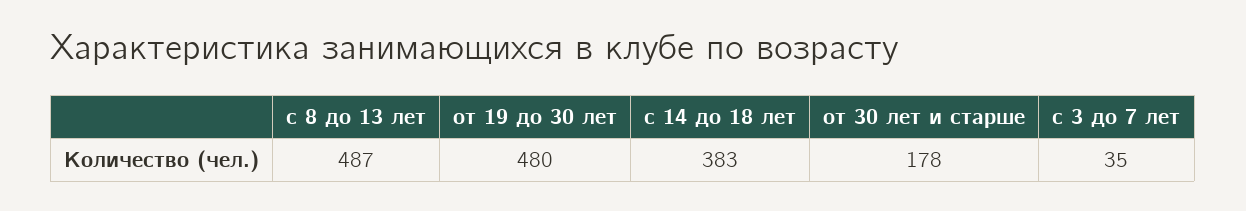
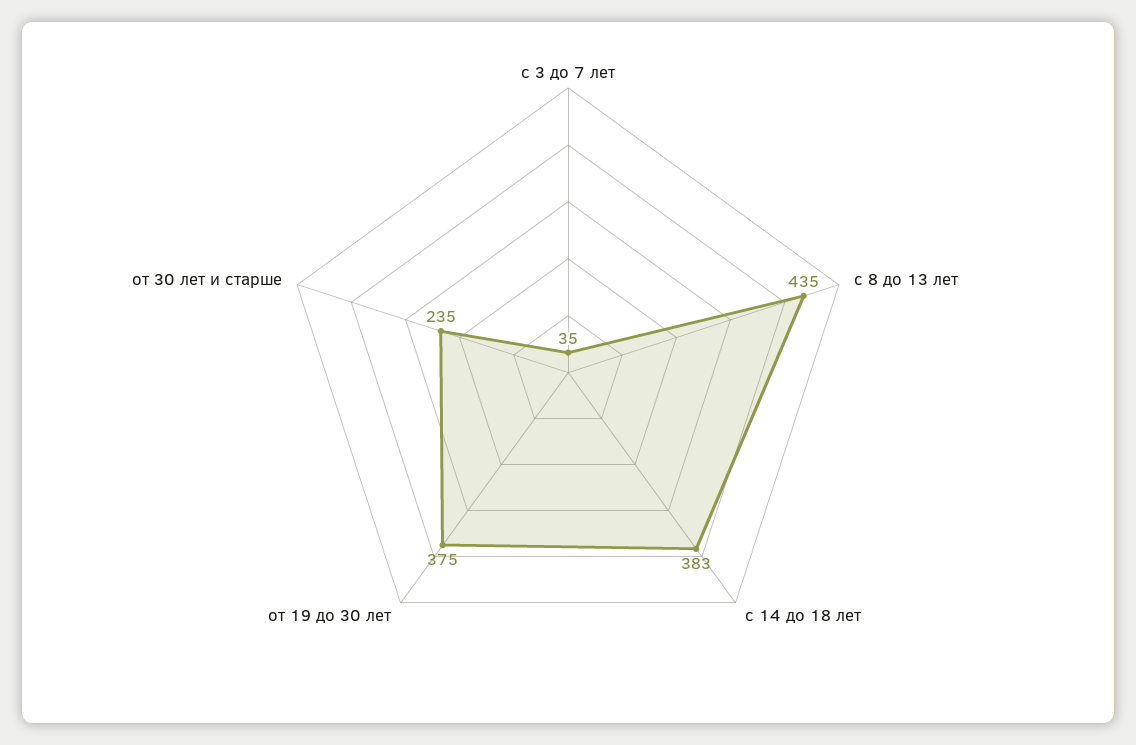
с 8 до 13 лет: 487 -> 435
от 19 до 30 лет: 480 -> 375
от 30 лет и старше: 178 -> 235

